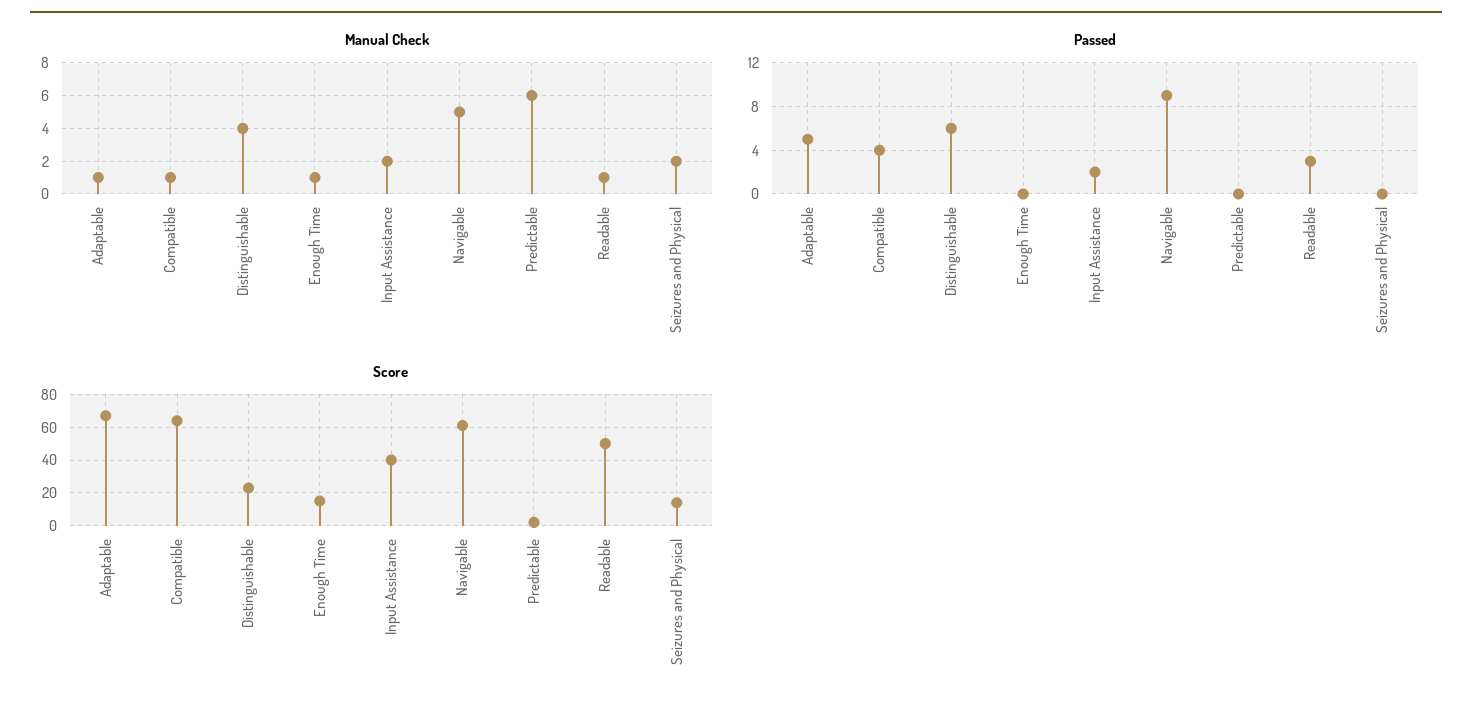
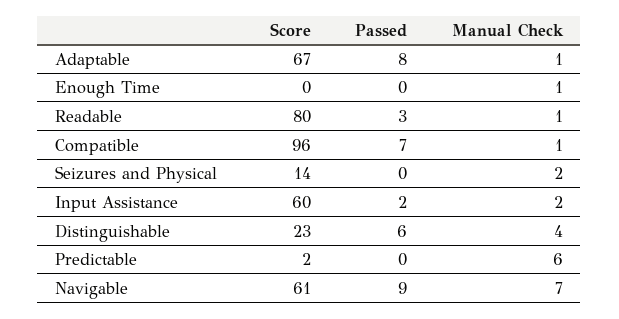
Manual Check, Navigable: 5 -> 7
Passed, Adaptable: 5 -> 8
Passed, Compatible: 4 -> 7
Score, Compatible: 65 -> 96
Score, Enough Time: 15 -> 0
Score, Input Assistance: 40 -> 60
Score, Readable: 50 -> 80

